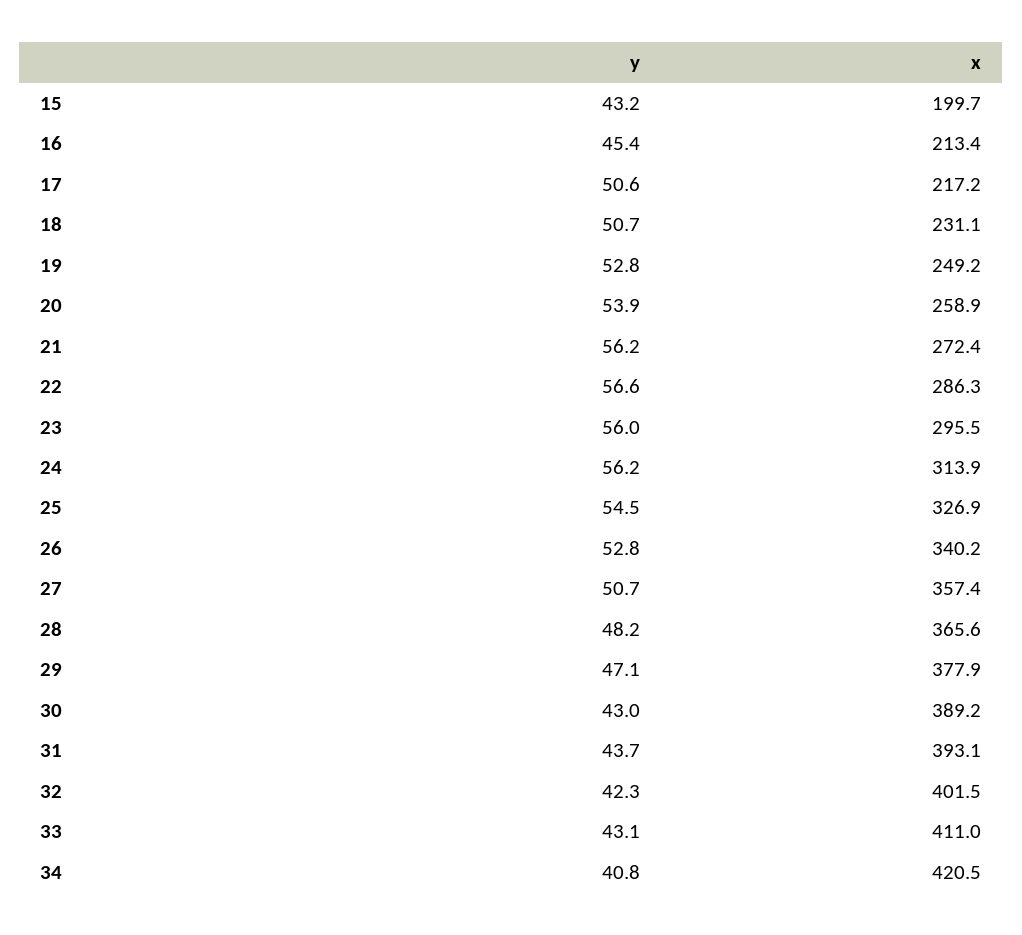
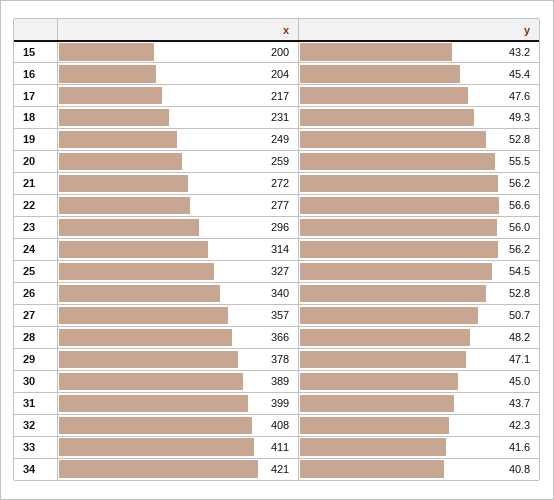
x, 16: 213.4 -> 204
y, 17: 50.6 -> 47.6
y, 18: 50.7 -> 49.3
y, 20: 53.9 -> 55.5
x, 22: 286.3 -> 277
y, 30: 43 -> 45
x, 31: 393.1 -> 399
x, 32: 401.5 -> 408
y, 33: 43.1 -> 41.6

